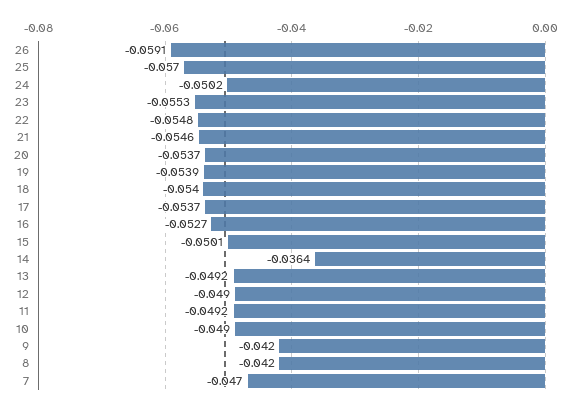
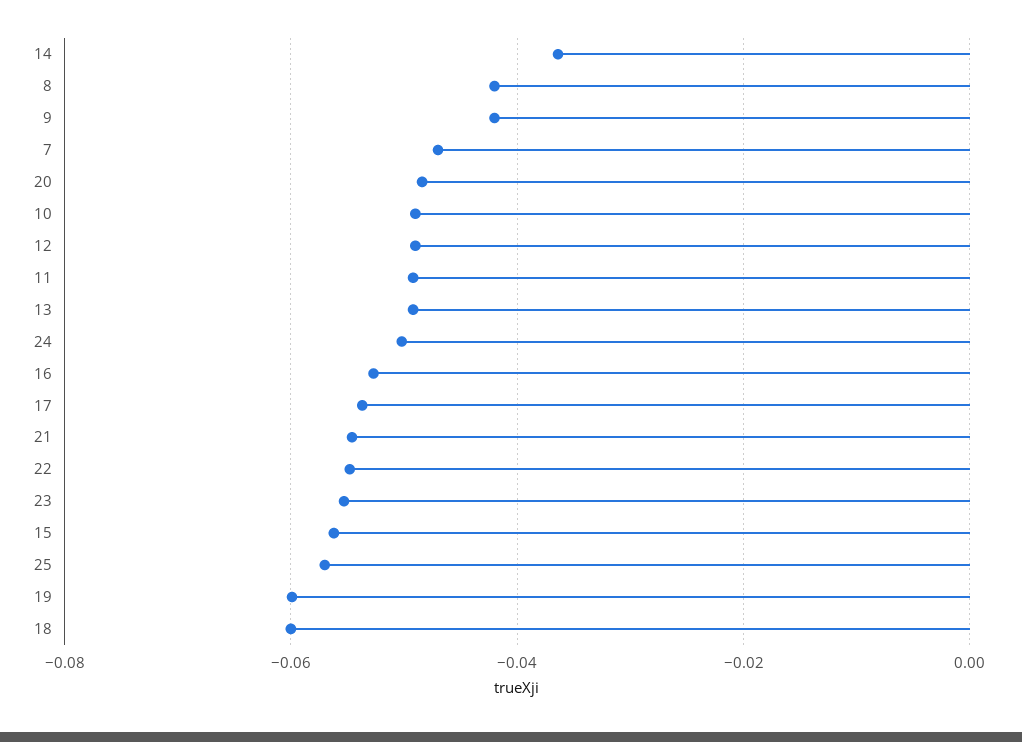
26: -0.0591 -> none
20: -0.0537 -> -0.048
19: -0.0539 -> -0.06
18: -0.054 -> -0.06
15: -0.0501 -> -0.056

